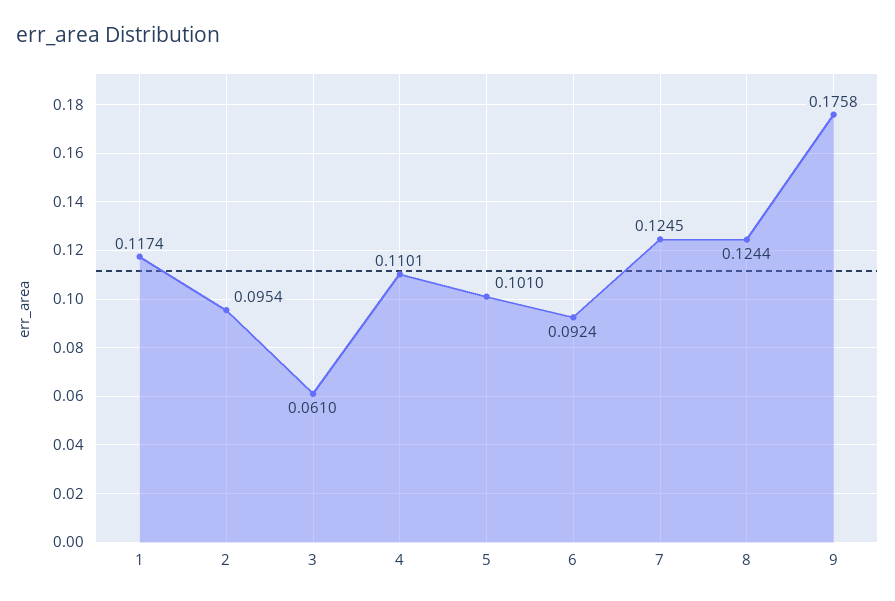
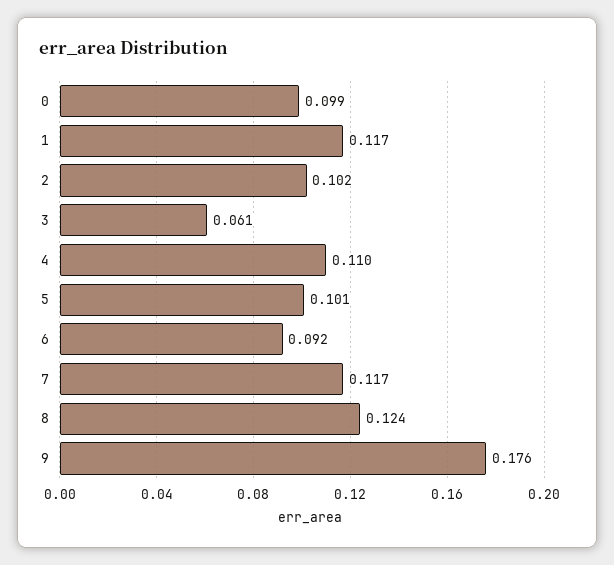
2: 0.0954 -> 0.102
7: 0.1245 -> 0.117
0: none -> 0.099

